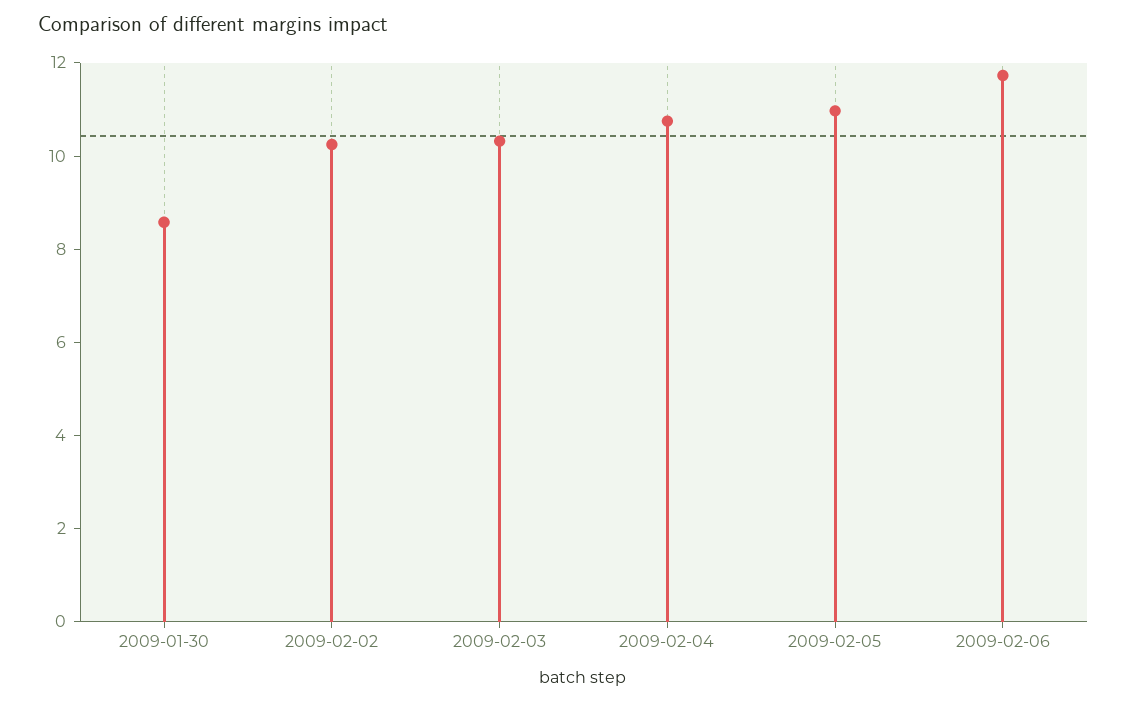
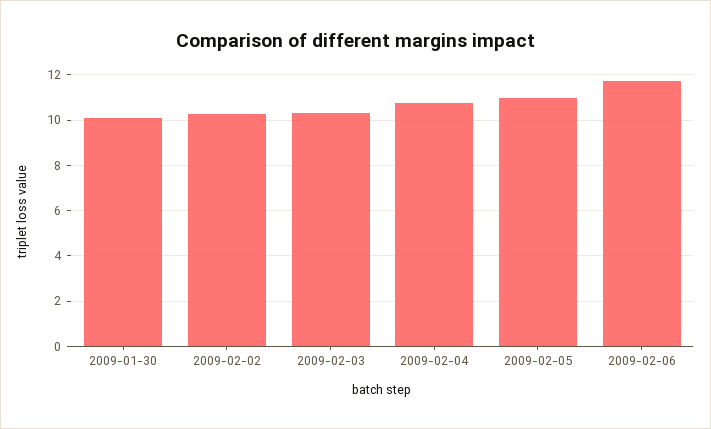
2009-01-30: 8.5 -> 10

